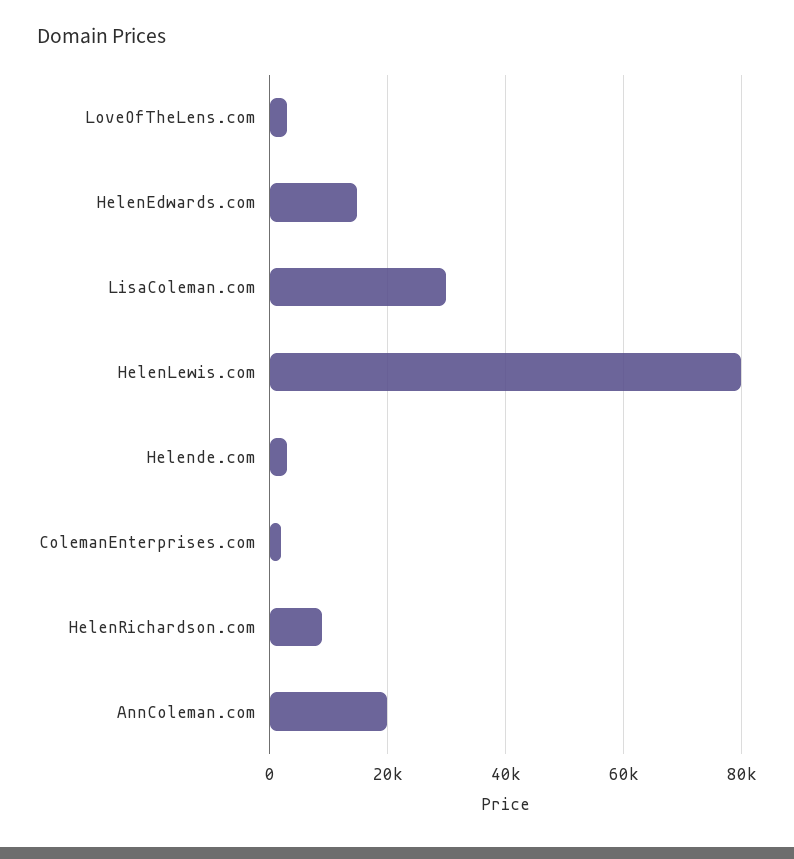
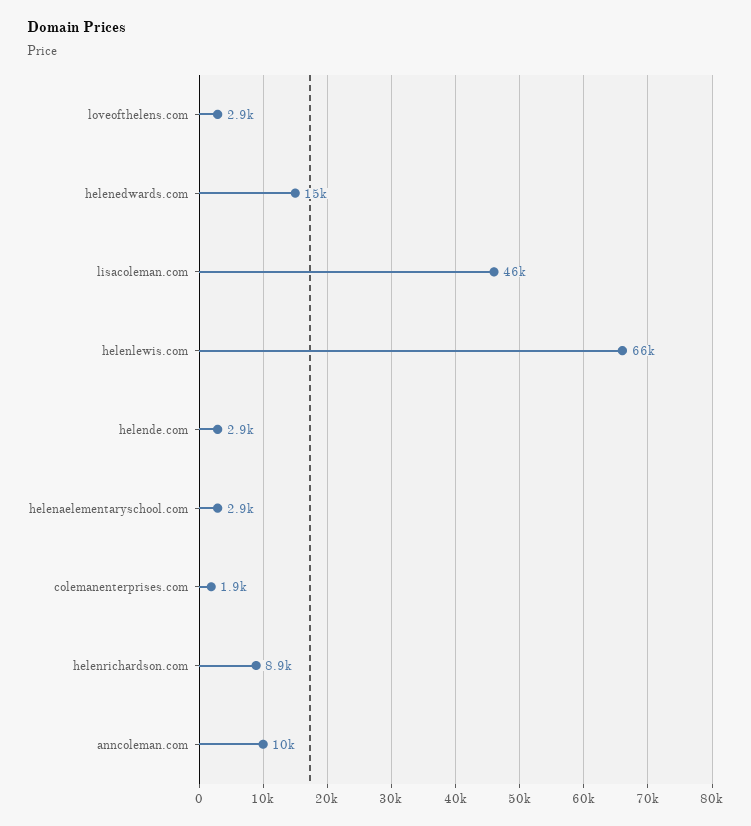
LisaColeman.com: 30000 -> 46000
HelenLewis.com: 80000 -> 66000
AnnColeman.com: 20000 -> 10000
helenaelementaryschool.com: none -> 2900

